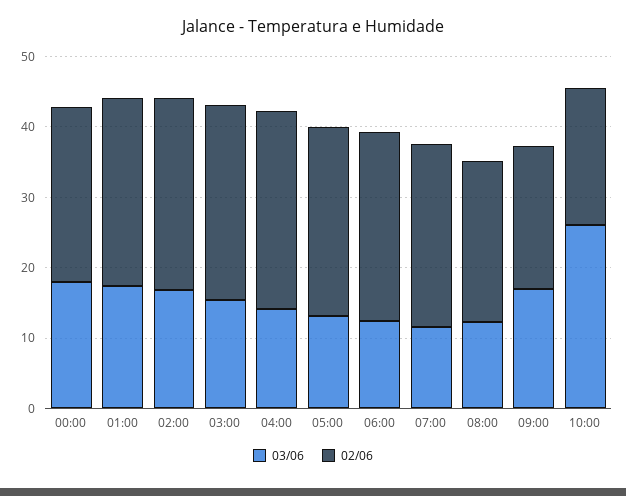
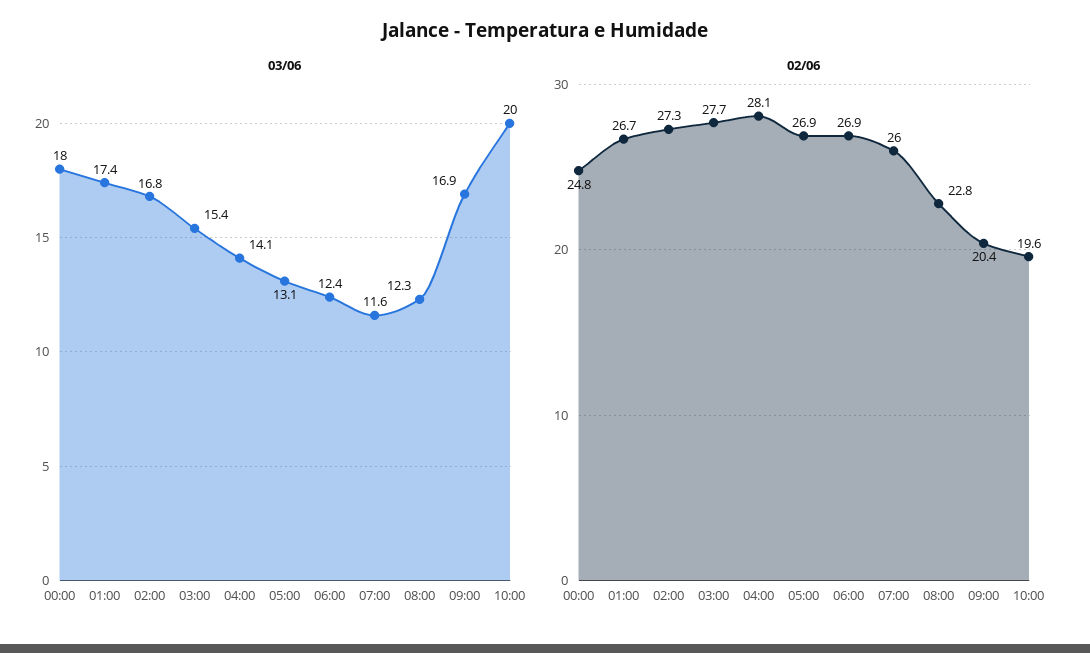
03/06, 10:00: 26 -> 20

